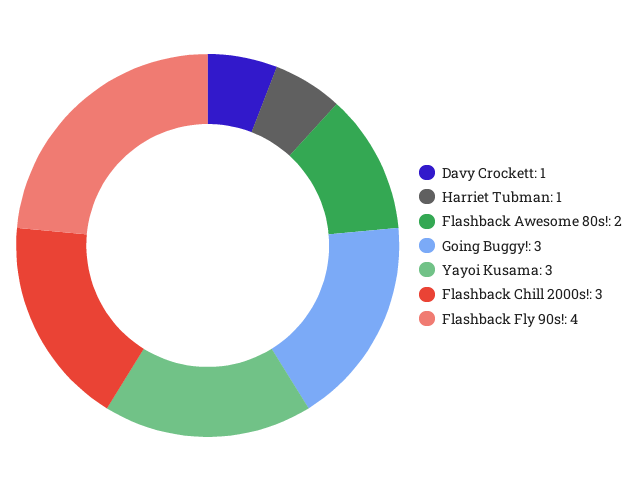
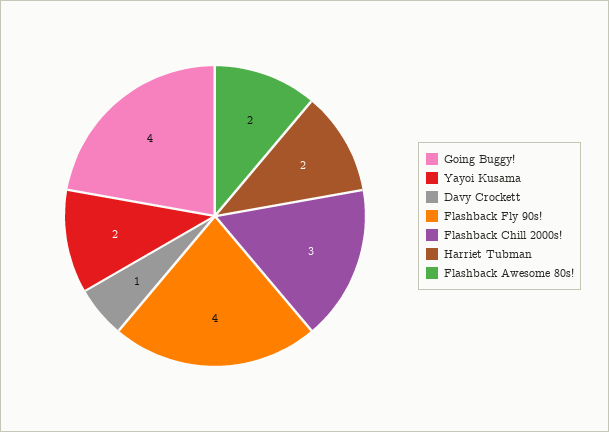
Harriet Tubman: 1 -> 2
Going Buggy!: 3 -> 4
Yayoi Kusama: 3 -> 2

